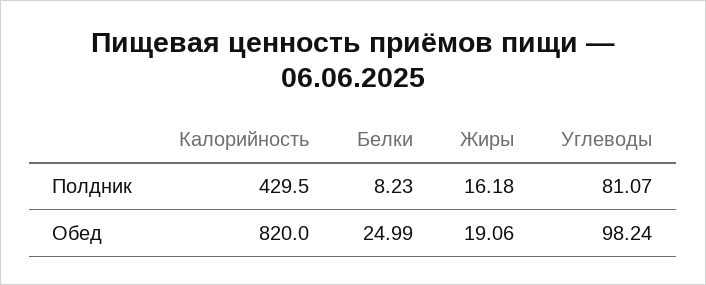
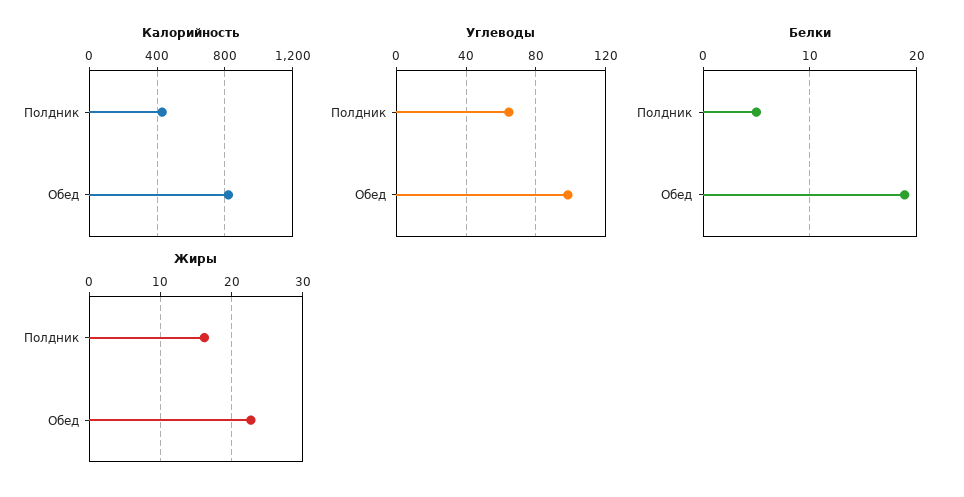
Белки, Полдник: 8.23 -> 5
Углеводы, Полдник: 81.07 -> 65
Белки, Обед: 24.99 -> 19
Жиры, Обед: 19.06 -> 23

